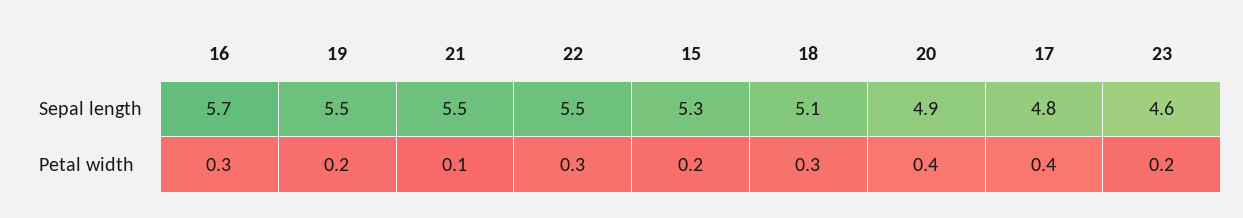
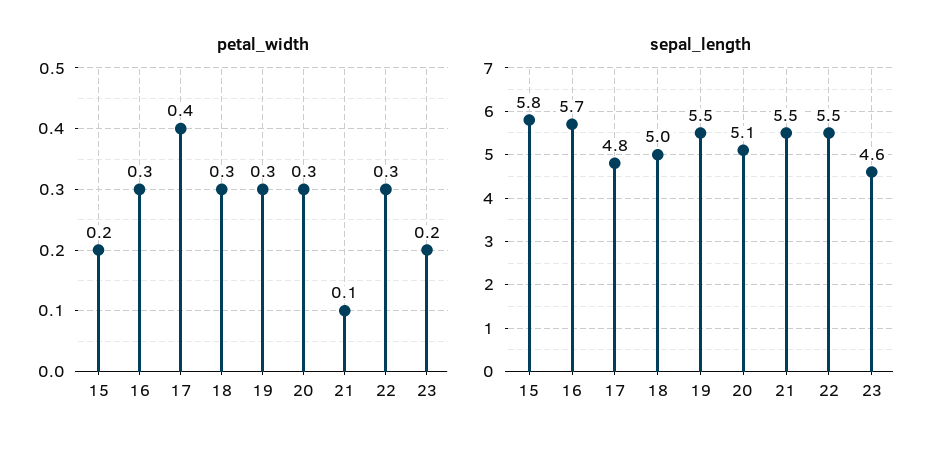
Sepal length, 15: 5.3 -> 5.8
Sepal length, 18: 5.1 -> 5
Sepal length, 20: 4.9 -> 5.1
Petal width, 19: 0.2 -> 0.3
Petal width, 20: 0.4 -> 0.3

